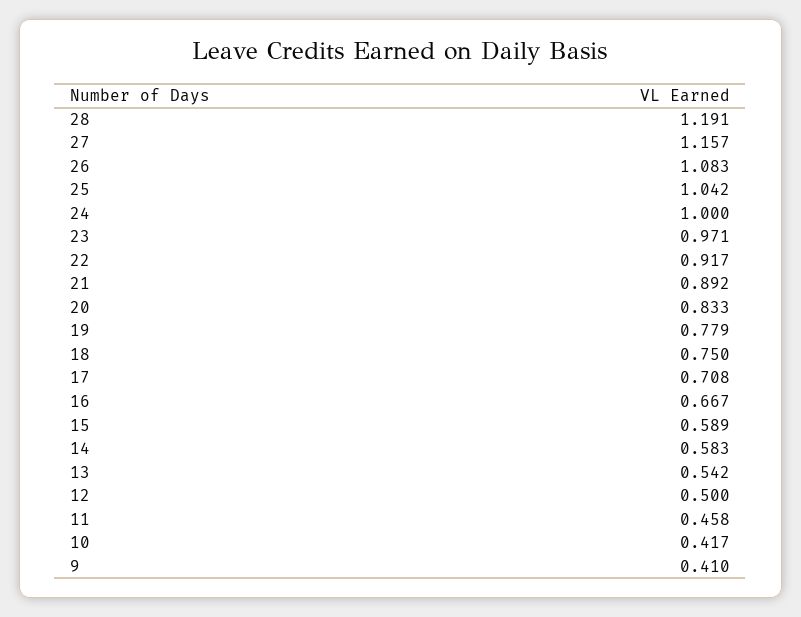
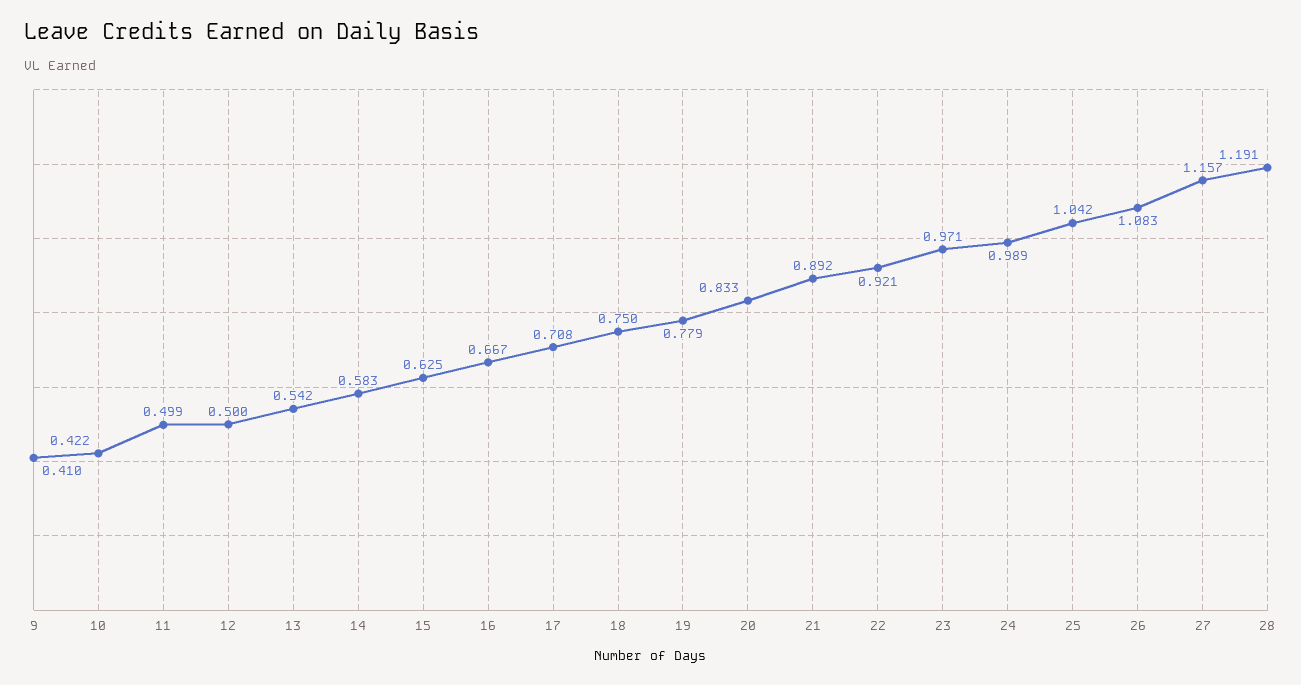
24: 1 -> 0.989
22: 0.917 -> 0.921
15: 0.589 -> 0.625
11: 0.458 -> 0.499
10: 0.417 -> 0.422

